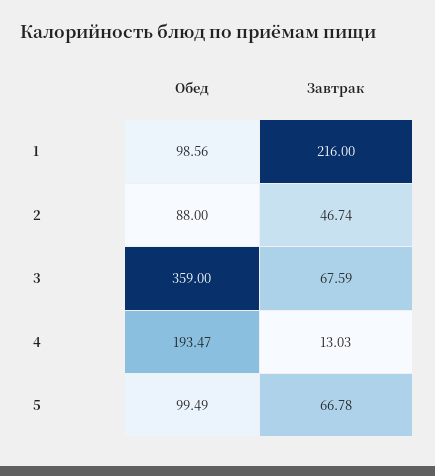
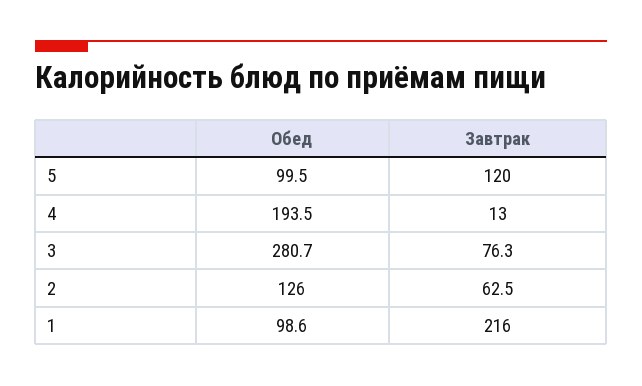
Обед, 2: 88 -> 126
Завтрак, 2: 46.74 -> 62.5
Обед, 3: 359 -> 280.7
Завтрак, 3: 67.59 -> 76.3
Завтрак, 5: 66.78 -> 120

